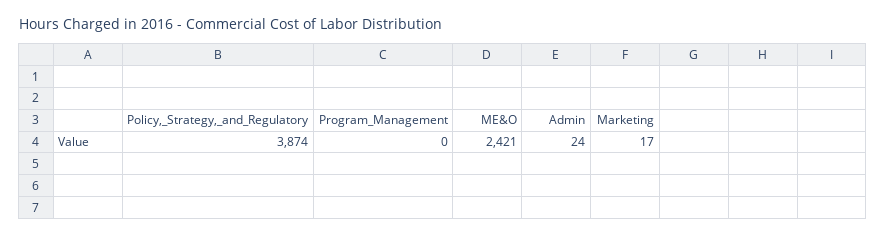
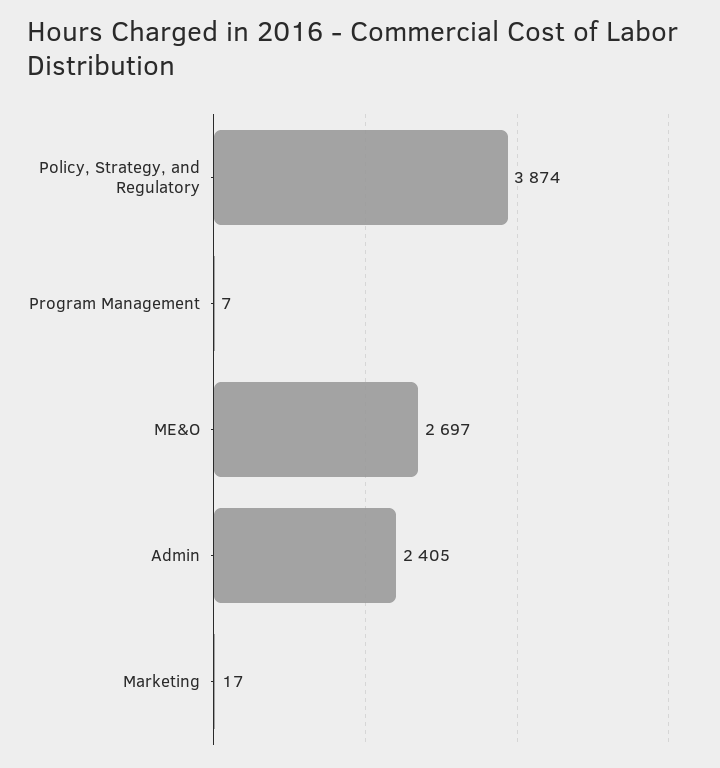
Program_Management: 0 -> 7
ME&O: 2421 -> 2697
Admin: 24 -> 2405

